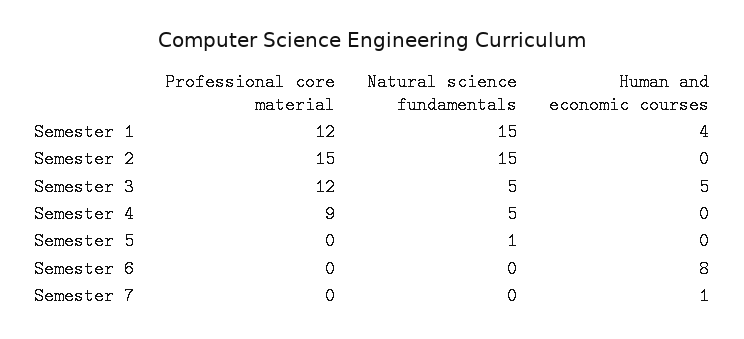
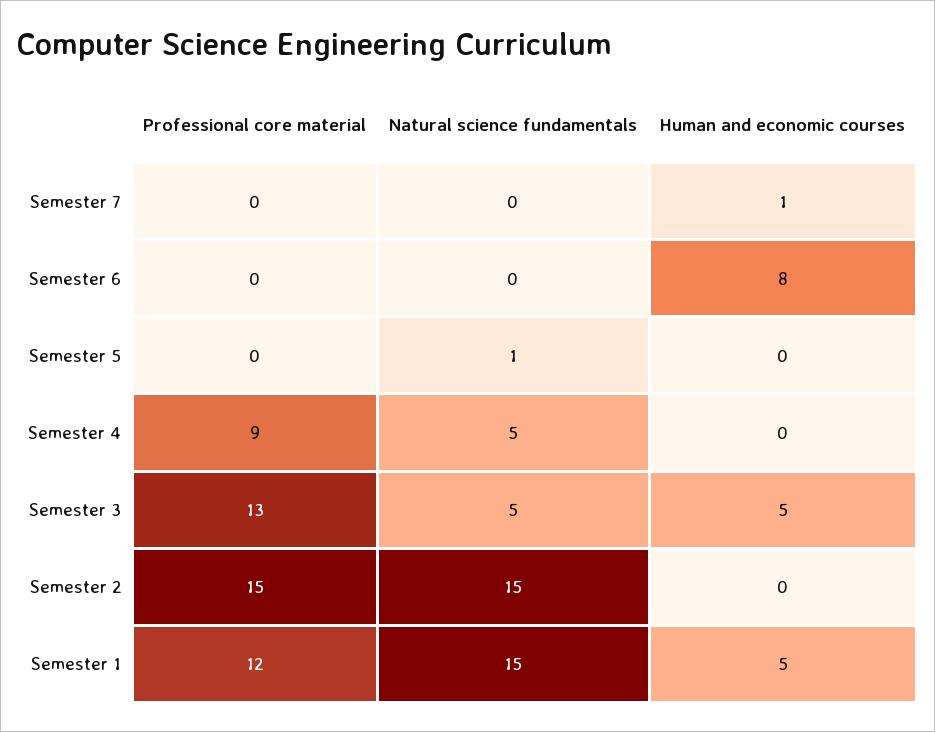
Human and economic courses, Semester 1: 4 -> 5
Professional core material, Semester 3: 12 -> 13

